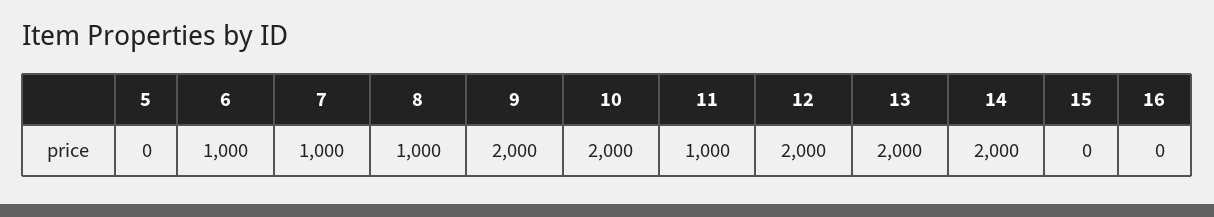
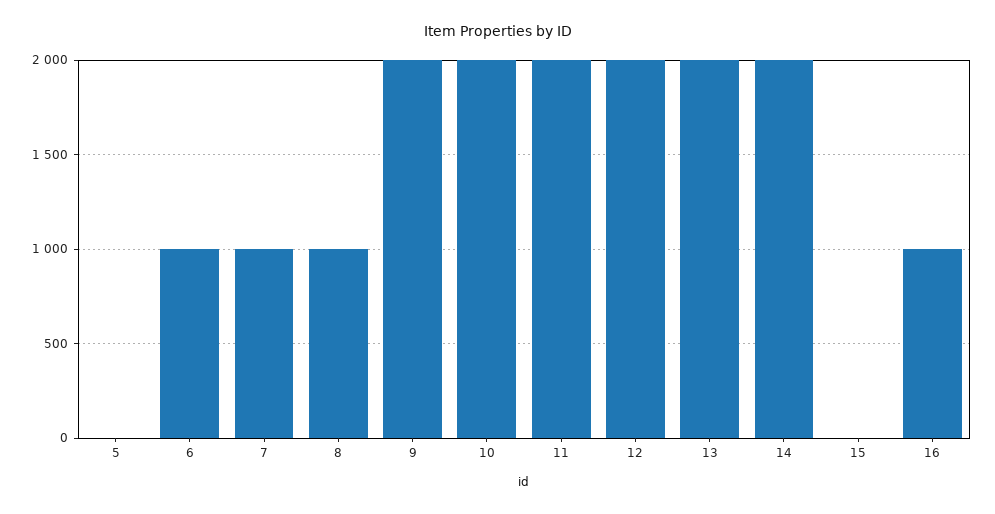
11: 1000 -> 2000
16: 0 -> 1000

